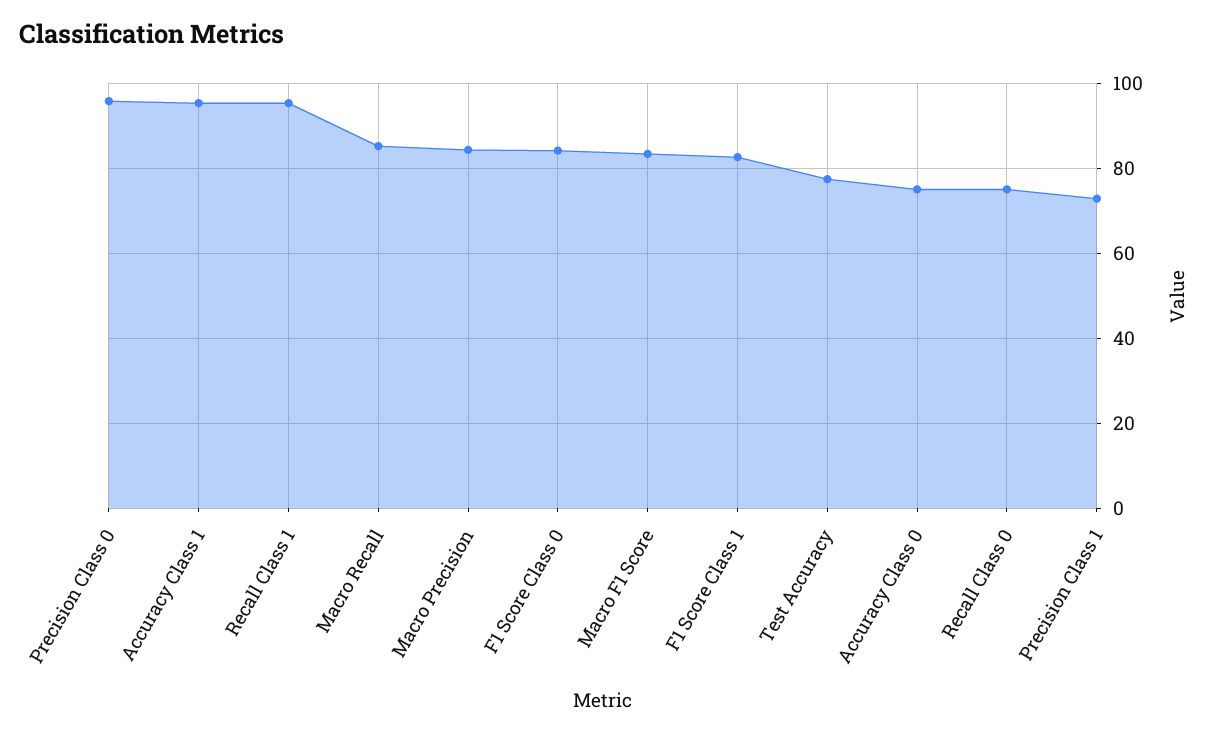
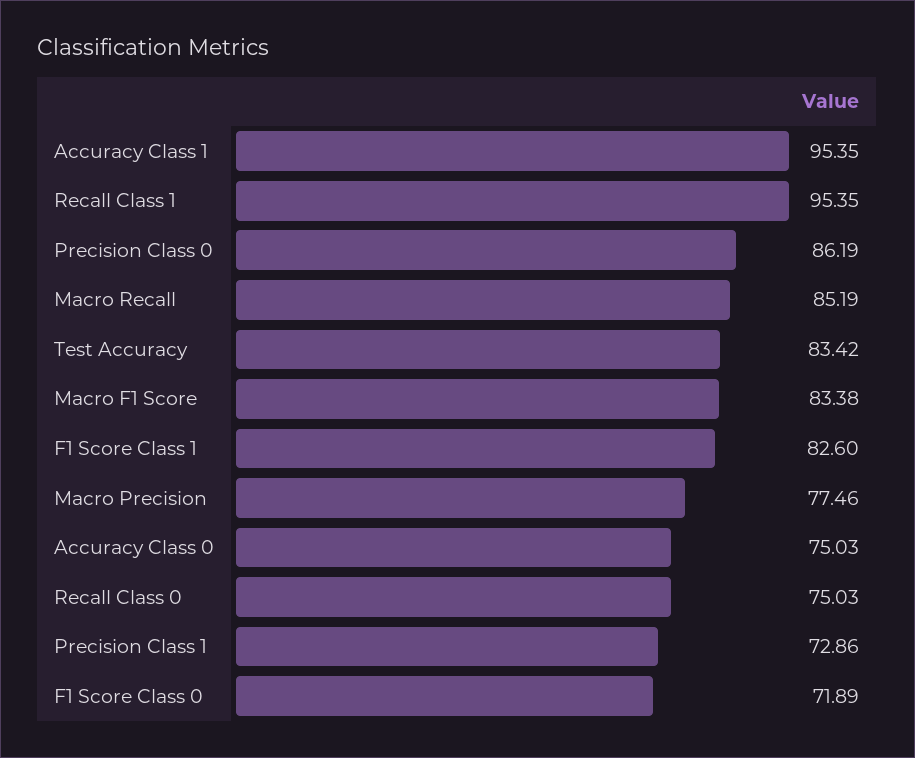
Precision Class 0: 96 -> 86.19
Macro Precision: 84 -> 77.46
F1 Score Class 0: 84 -> 71.89
Test Accuracy: 78 -> 83.42

